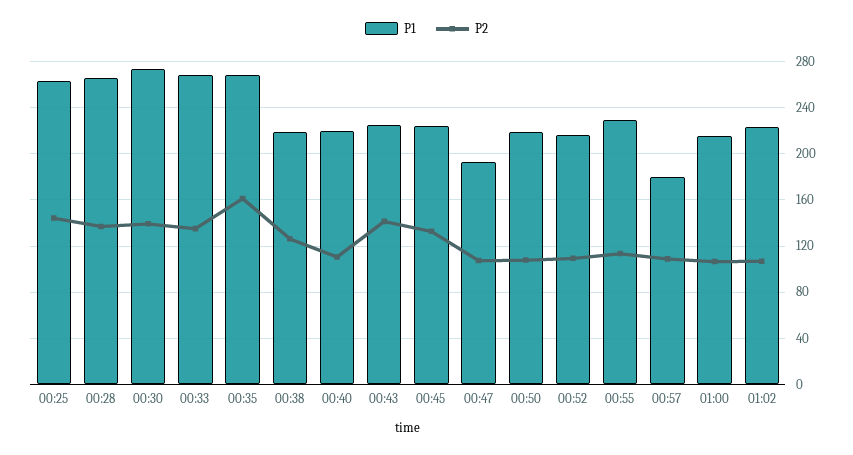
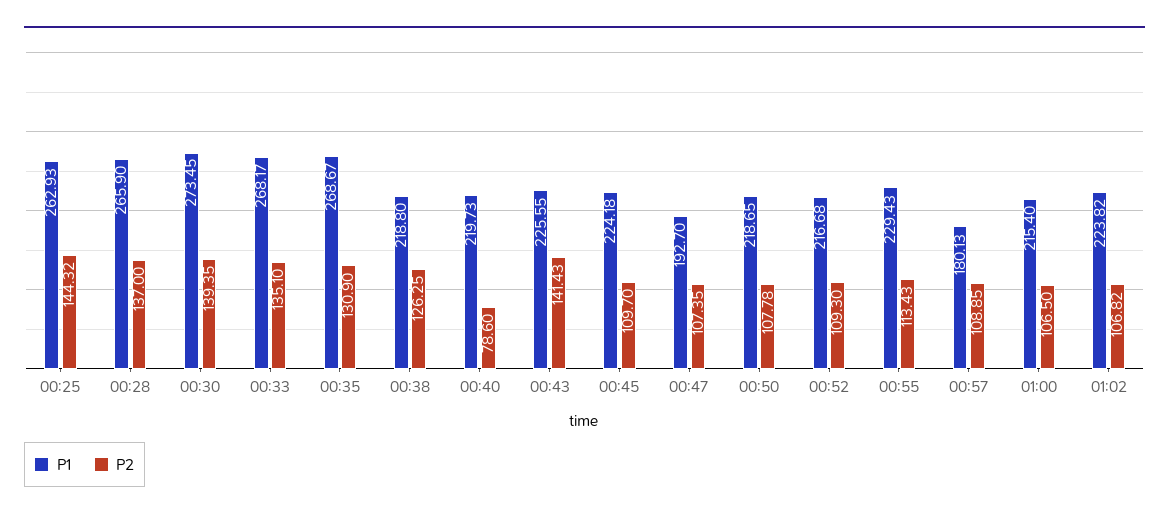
P2, 00:35: 160 -> 130.9
P2, 00:40: 110 -> 78.6
P2, 00:45: 130 -> 109.7

